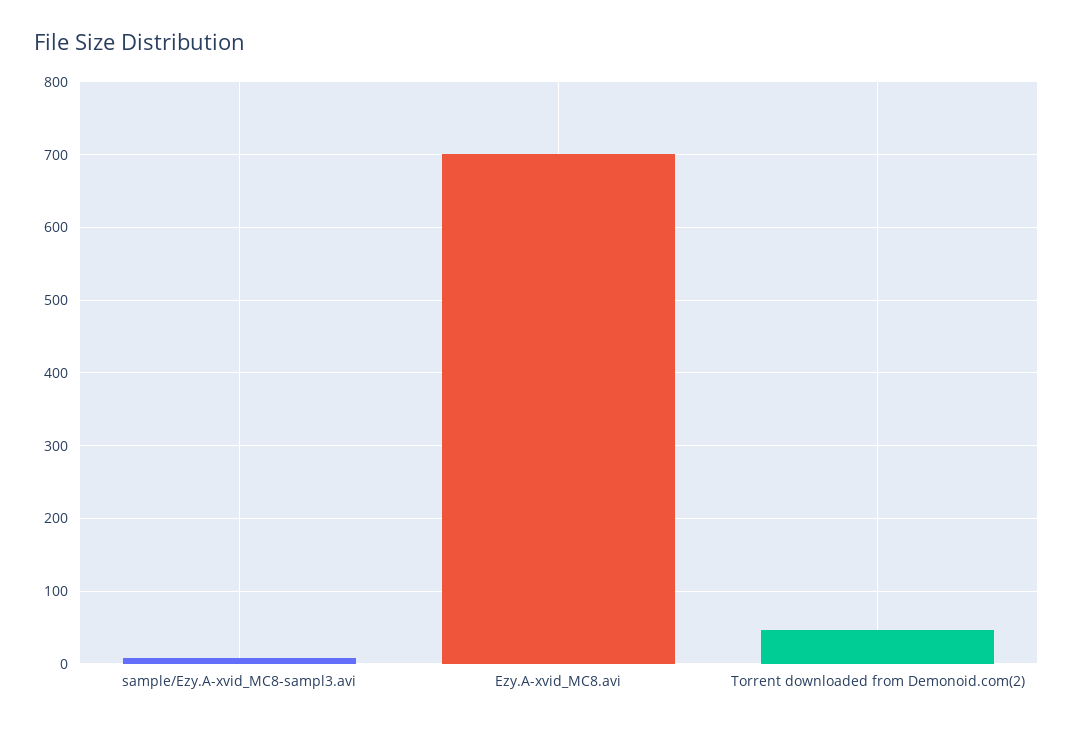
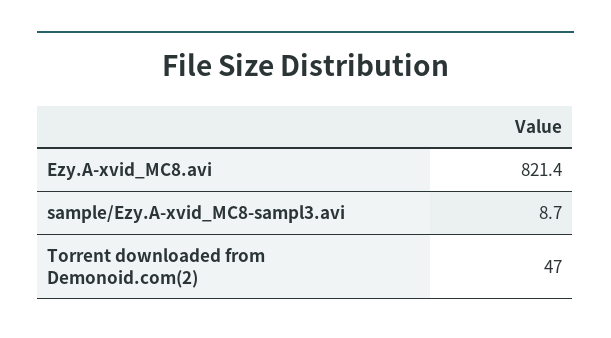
Ezy.A-xvid_MC8.avi: 700 -> 821.4

